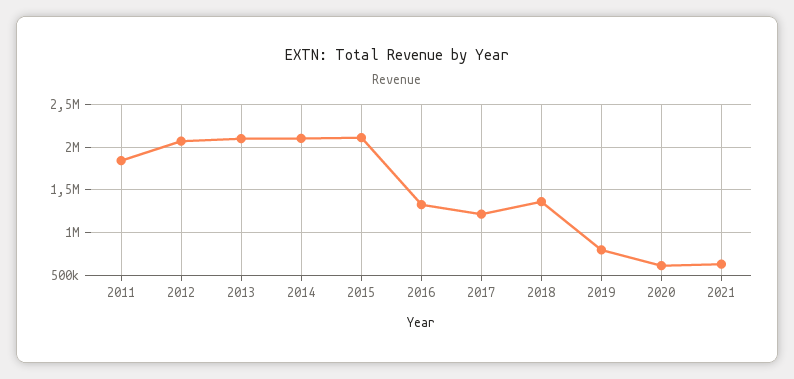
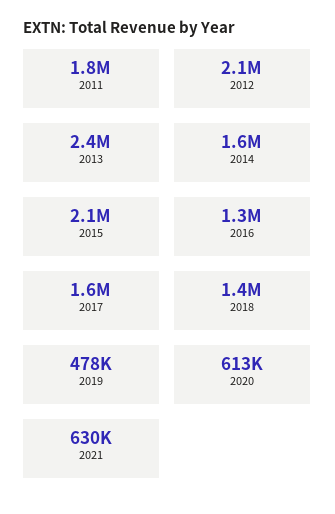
2013: 2100000 -> 2400000
2014: 2100000 -> 1600000
2017: 1200000 -> 1600000
2019: 800000 -> 478000

